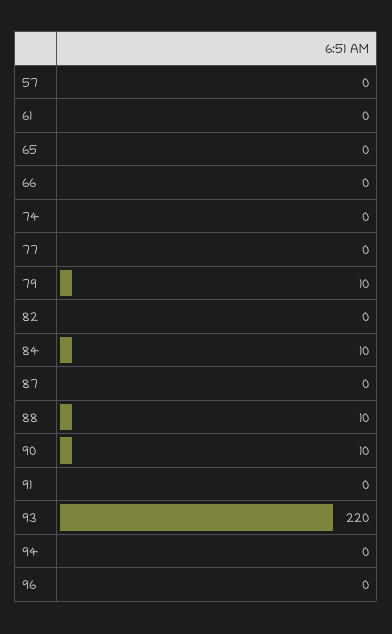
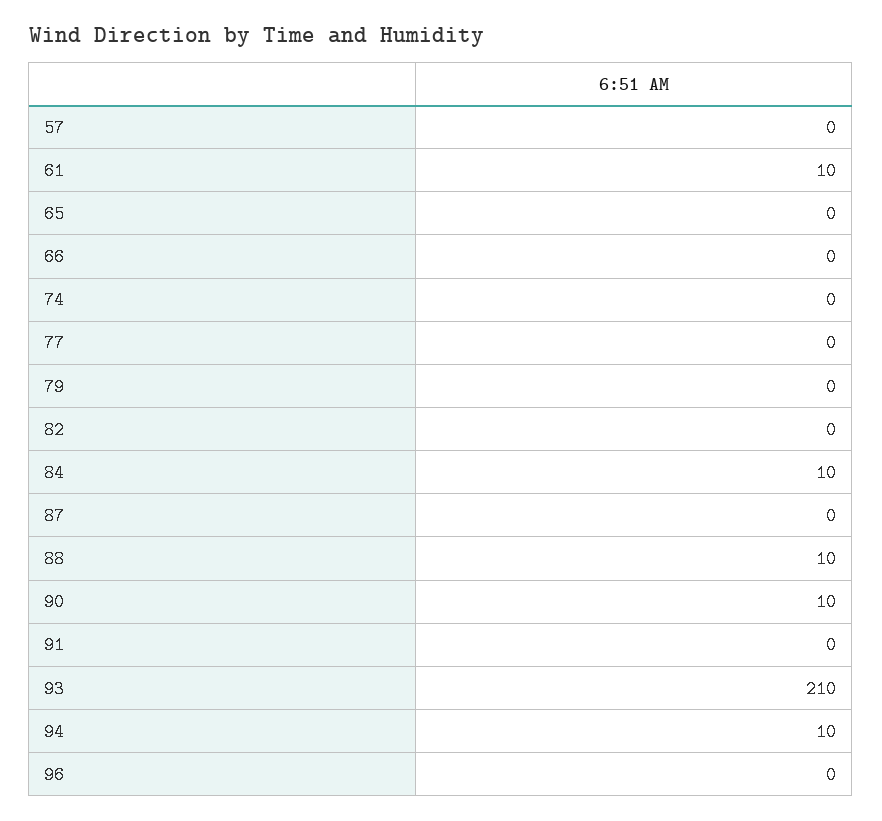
61: 0 -> 10
79: 10 -> 0
93: 220 -> 210
94: 0 -> 10

